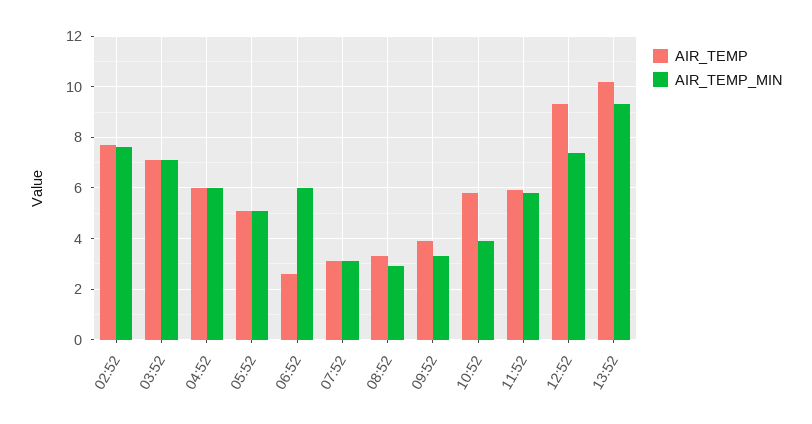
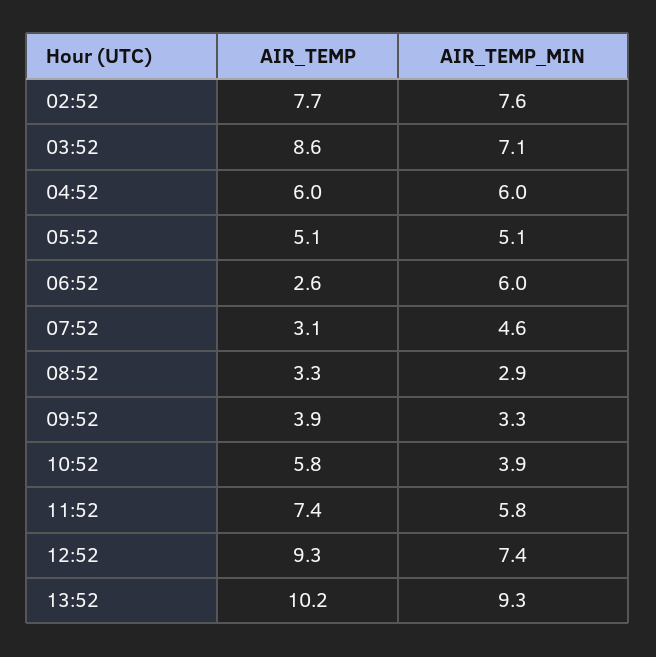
AIR_TEMP, 03:52: 7 -> 8.6
AIR_TEMP_MIN, 07:52: 3 -> 4.6
AIR_TEMP, 11:52: 6 -> 7.4

